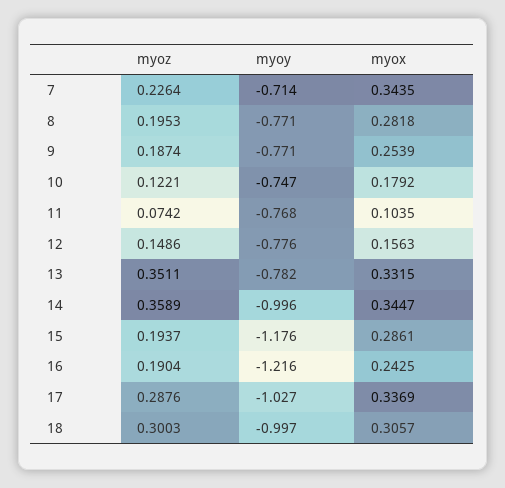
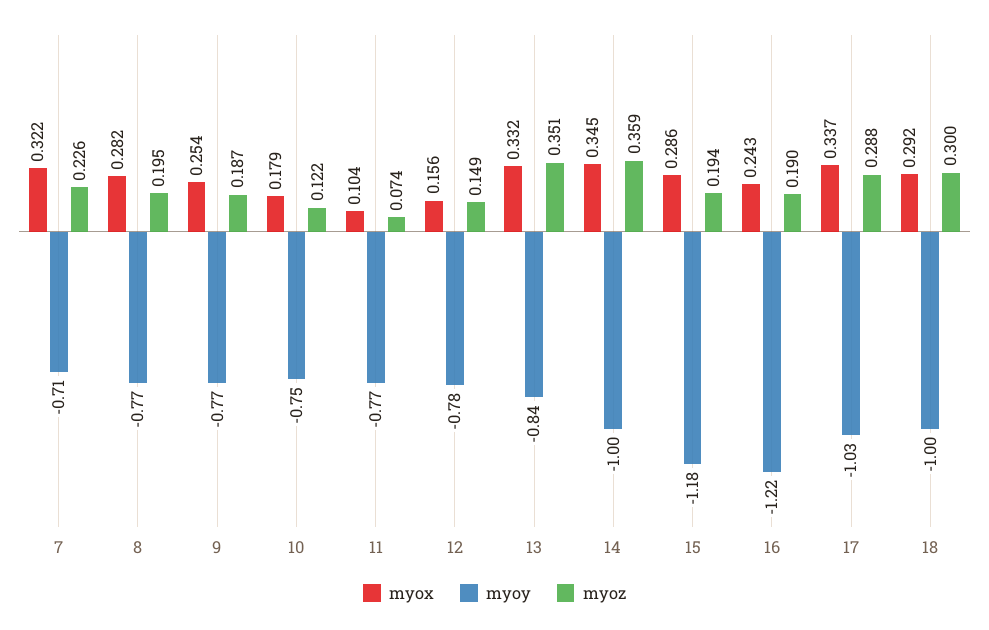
myox, 7: 0.3435 -> 0.322
myoy, 13: -0.782 -> -0.84
myox, 18: 0.3057 -> 0.292

